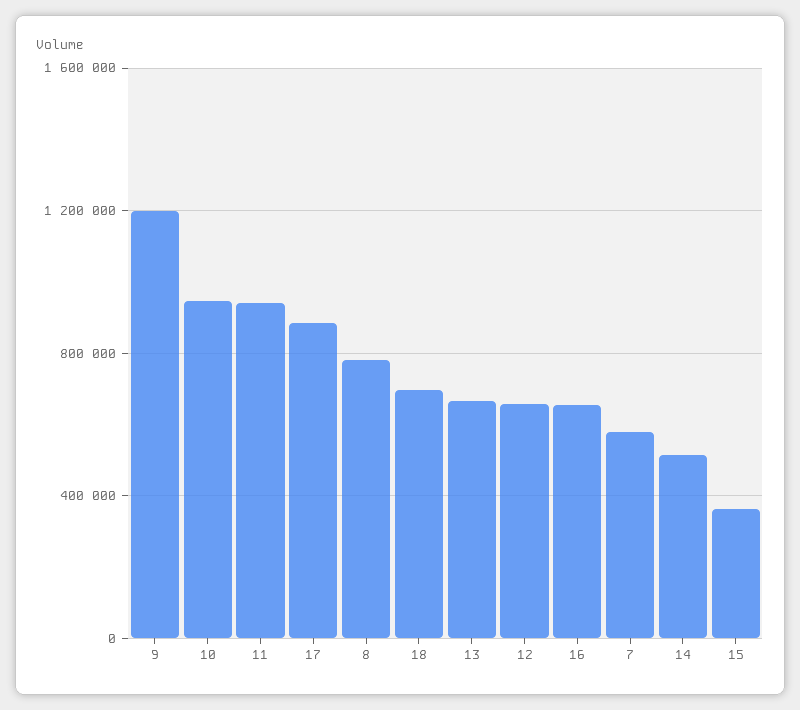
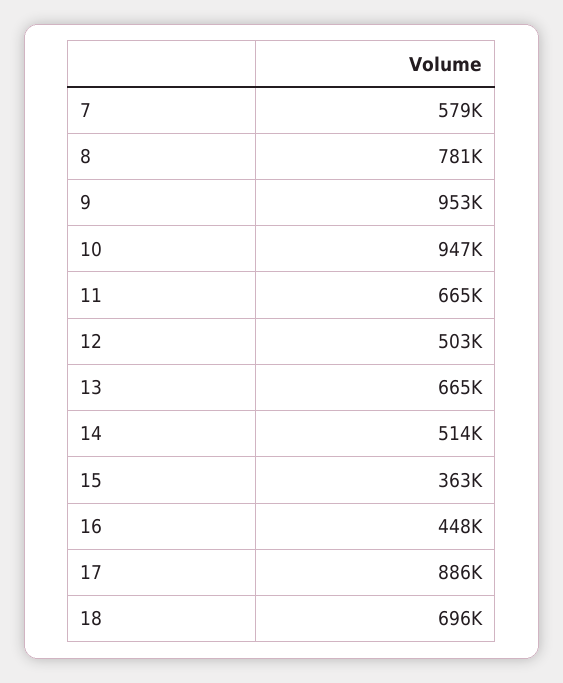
9: 1200000 -> 953000
11: 950000 -> 665000
12: 650000 -> 503000
16: 650000 -> 448000

